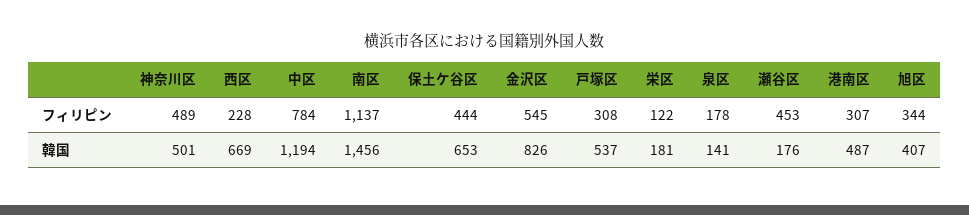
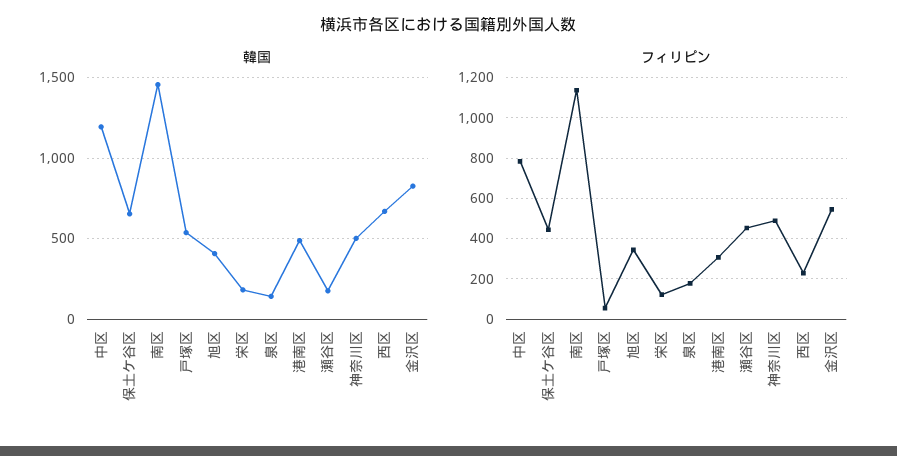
フィリピン, 戸塚区: 308 -> 50

